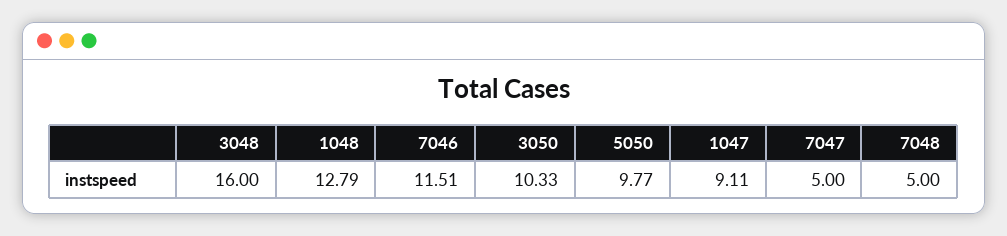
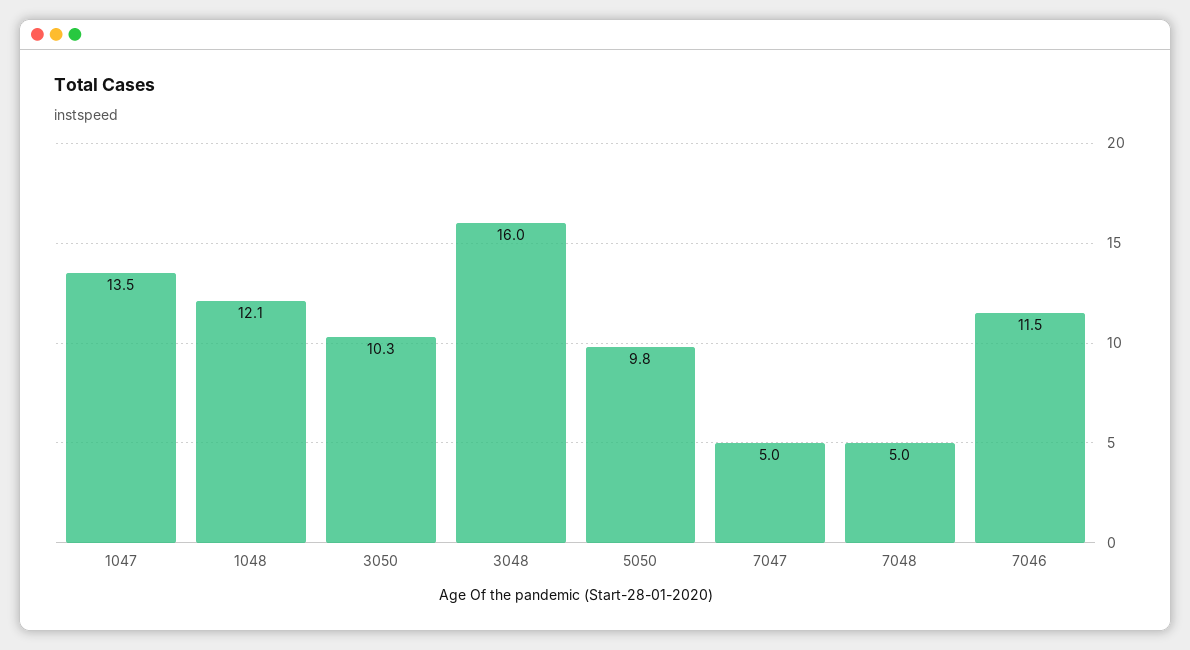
1048: 12.79 -> 12.1
1047: 9.11 -> 13.5

